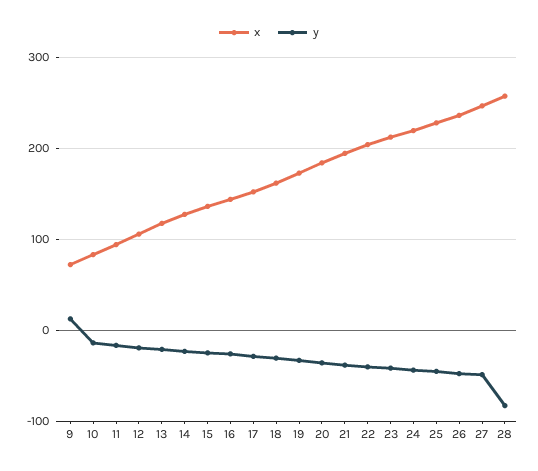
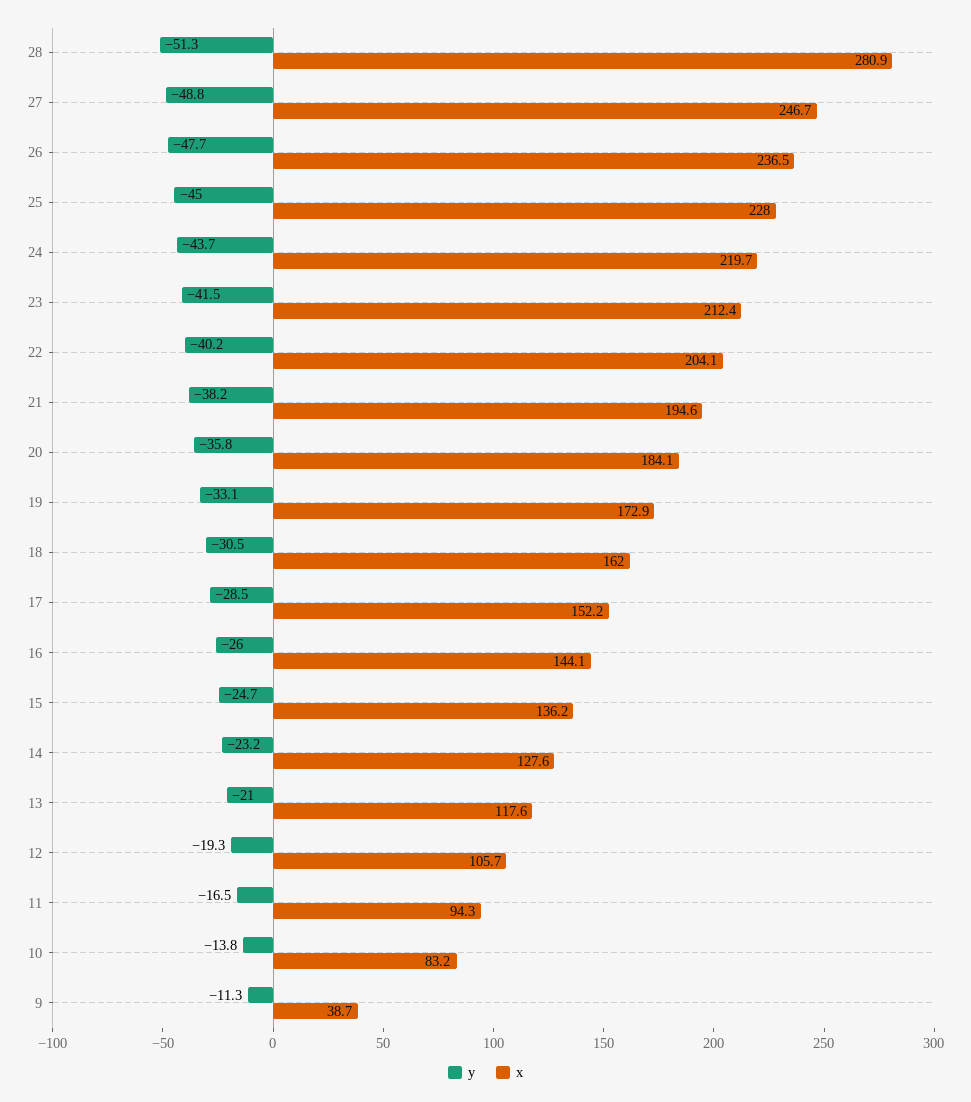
x, 9: 70 -> 38.7
y, 9: 10 -> -11.3
x, 28: 260 -> 280.9
y, 28: -80 -> -51.3

